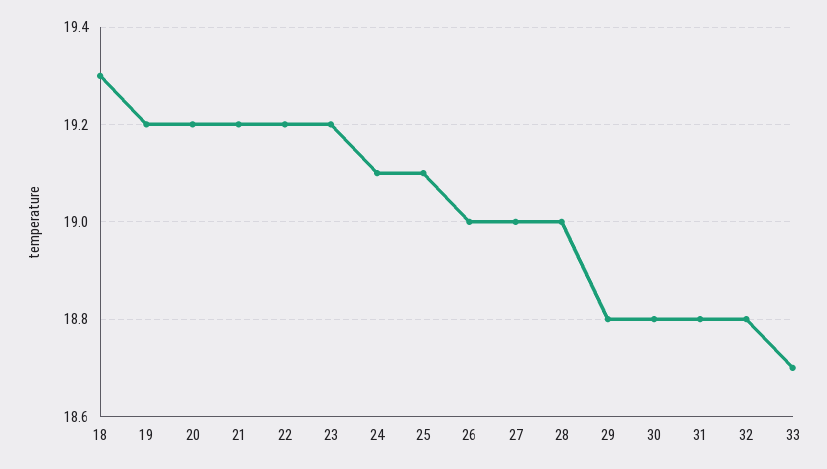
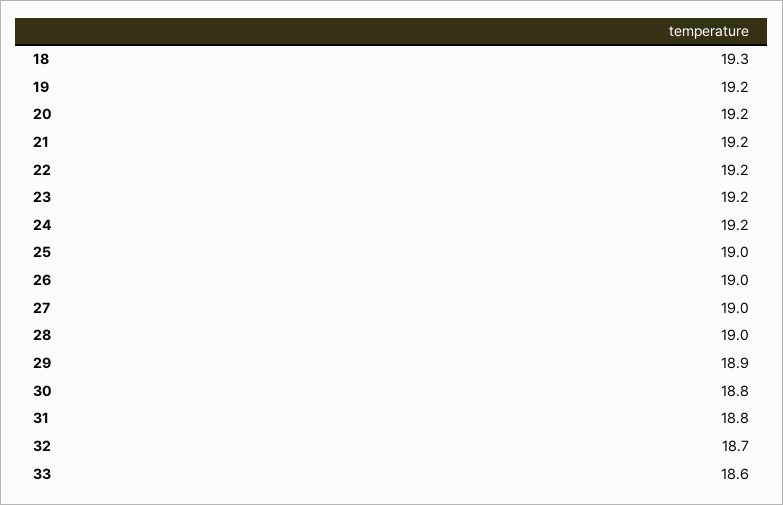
24: 19.1 -> 19.2
25: 19.1 -> 19
29: 18.8 -> 18.9
32: 18.8 -> 18.7
33: 18.7 -> 18.6

